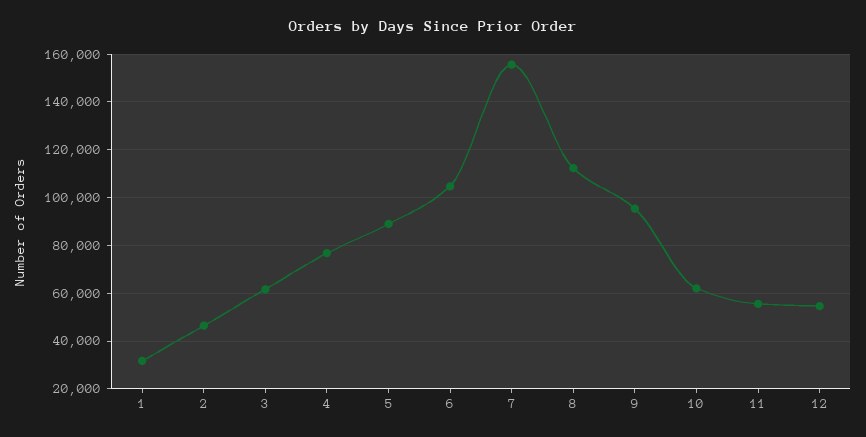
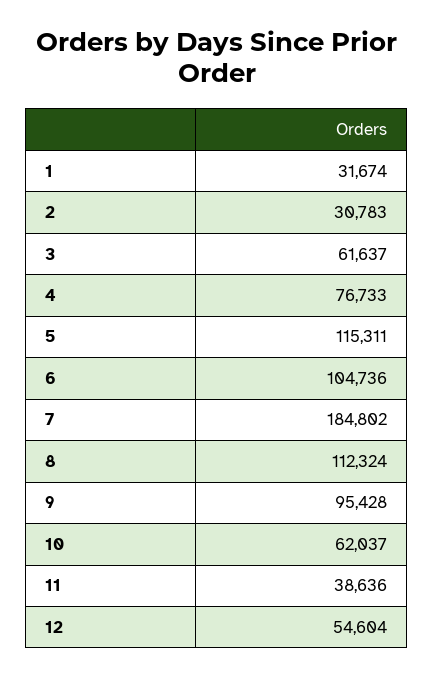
2: 45000 -> 30783
5: 90000 -> 115311
7: 155000 -> 184802
11: 55000 -> 38636

